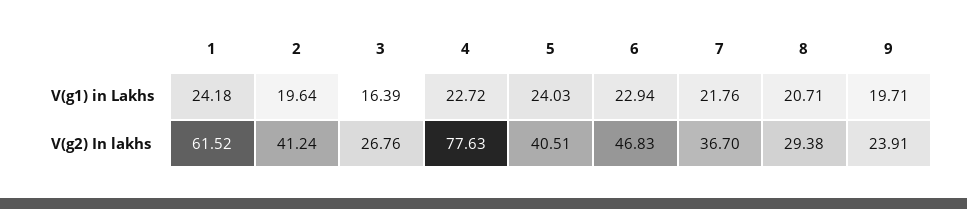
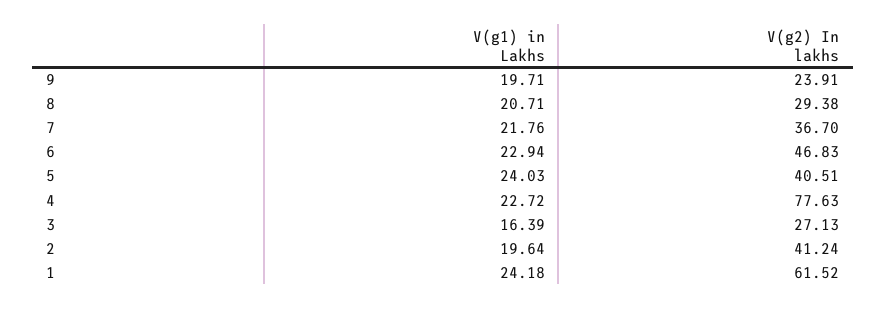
3, V(g2) In lakhs: 26.76 -> 27.13

